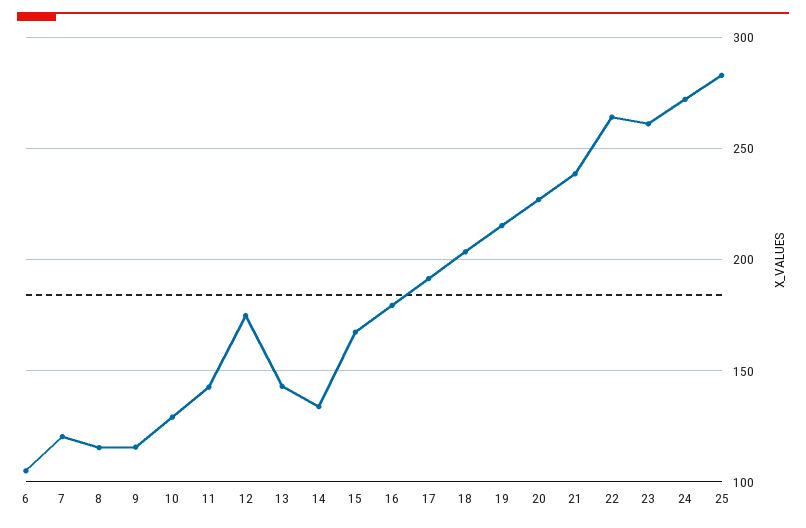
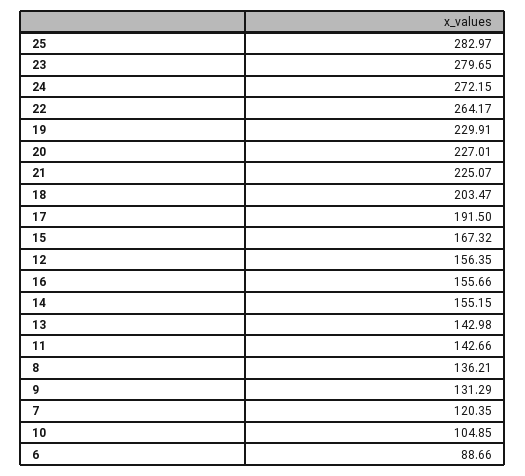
6: 105 -> 88.66
8: 115 -> 136.21
9: 115 -> 131.29
10: 130 -> 104.85
12: 175 -> 156.35
14: 135 -> 155.15
16: 180 -> 155.66
19: 215 -> 229.91
21: 240 -> 225.07
23: 260 -> 279.65

